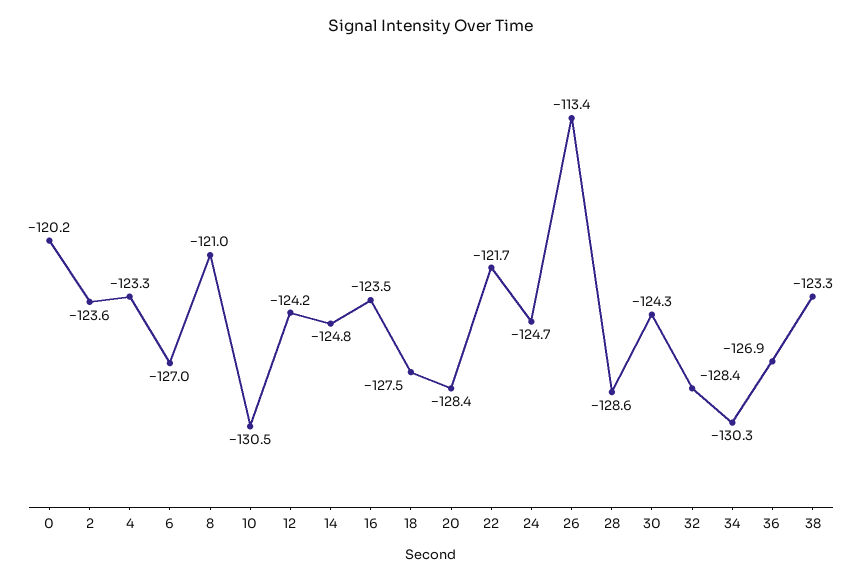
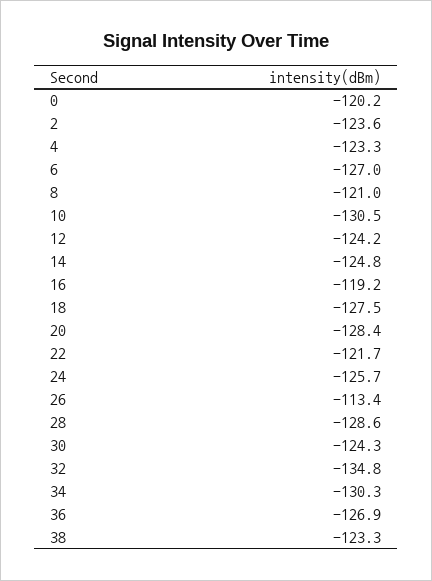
16: -123.5 -> -119.2
24: -124.7 -> -125.7
32: -128.4 -> -134.8

